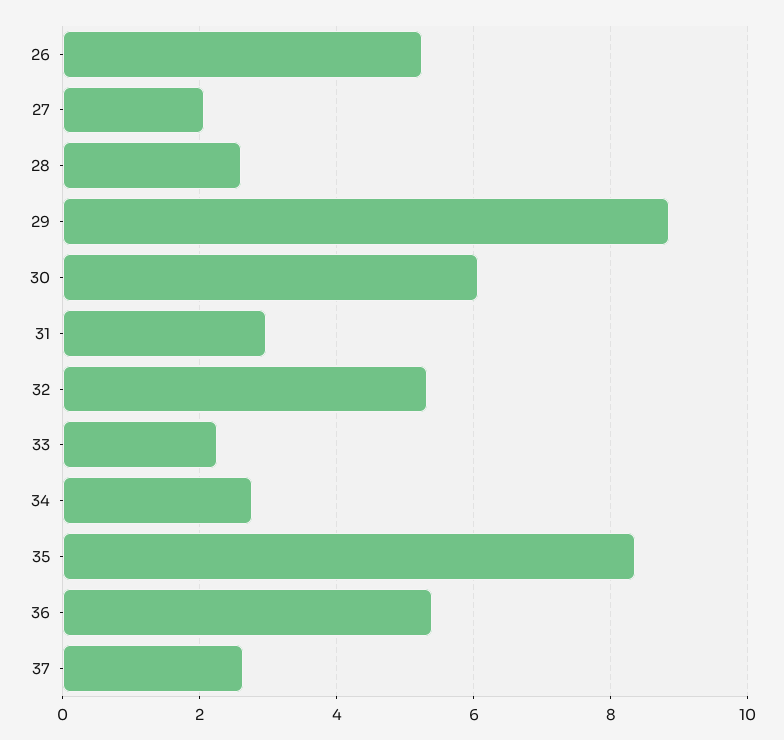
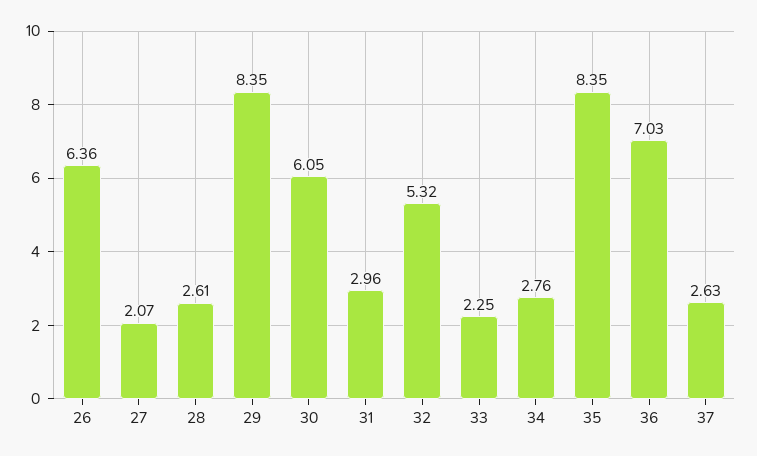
26: 5.2 -> 6.36
29: 8.8 -> 8.35
36: 5.4 -> 7.03

